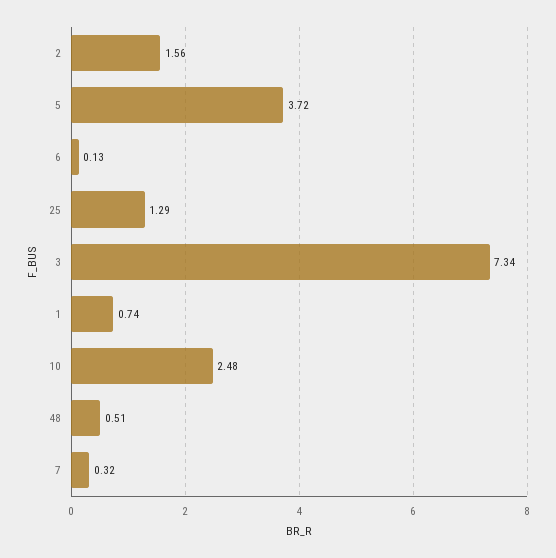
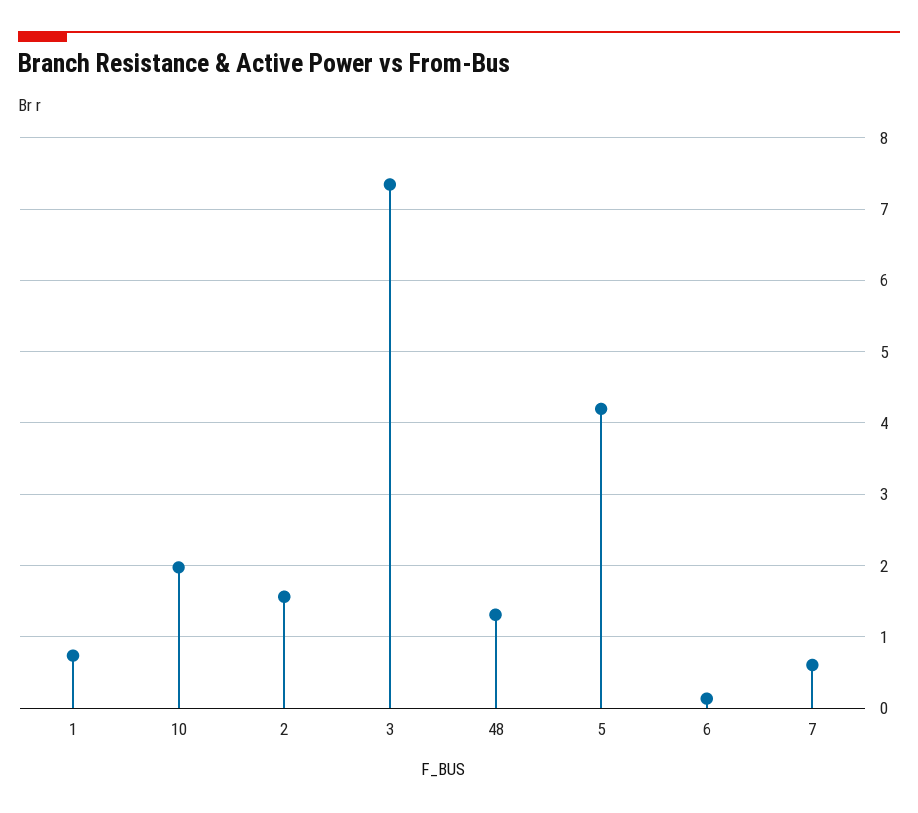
5: 3.72 -> 4.2
25: 1.29 -> none
10: 2.48 -> 2
48: 0.51 -> 1.3
7: 0.32 -> 0.6

